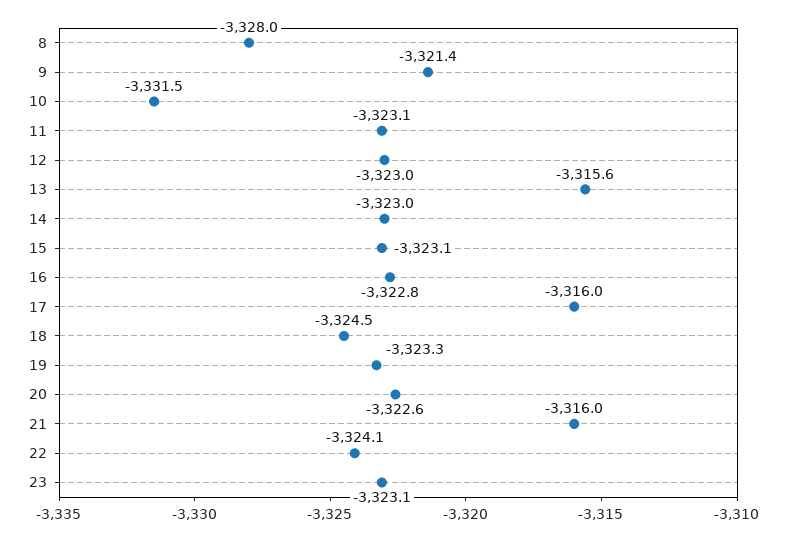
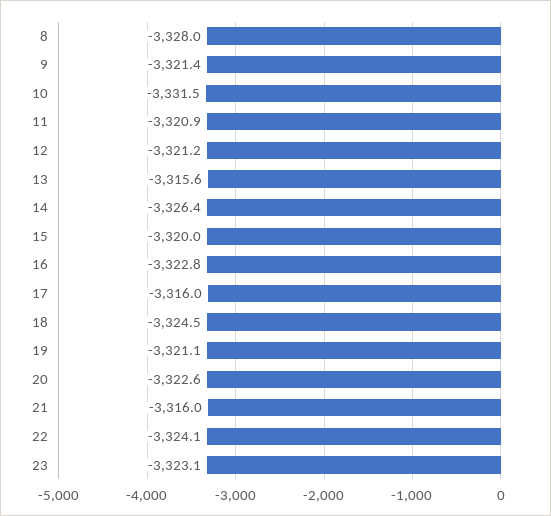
11: -3323.1 -> -3320.9
12: -3323 -> -3321.2
14: -3323 -> -3326.4
15: -3323.1 -> -3320
19: -3323.3 -> -3321.1

